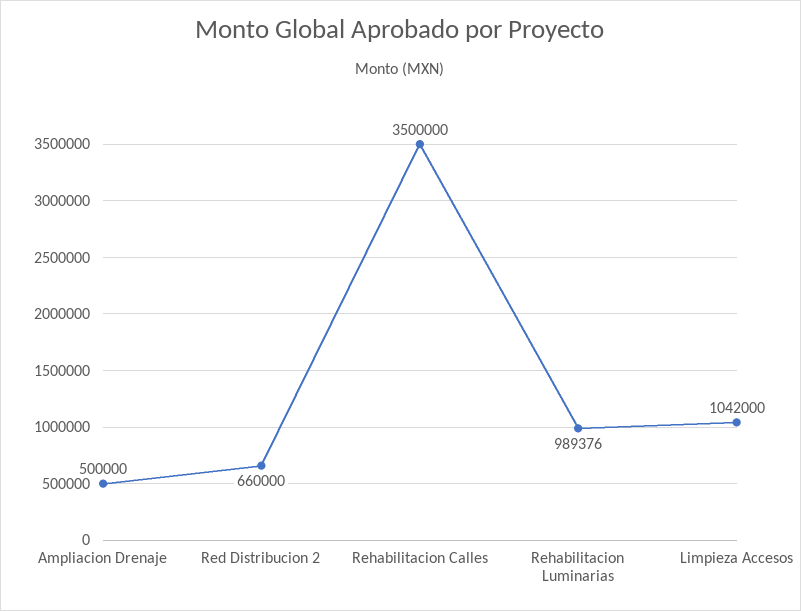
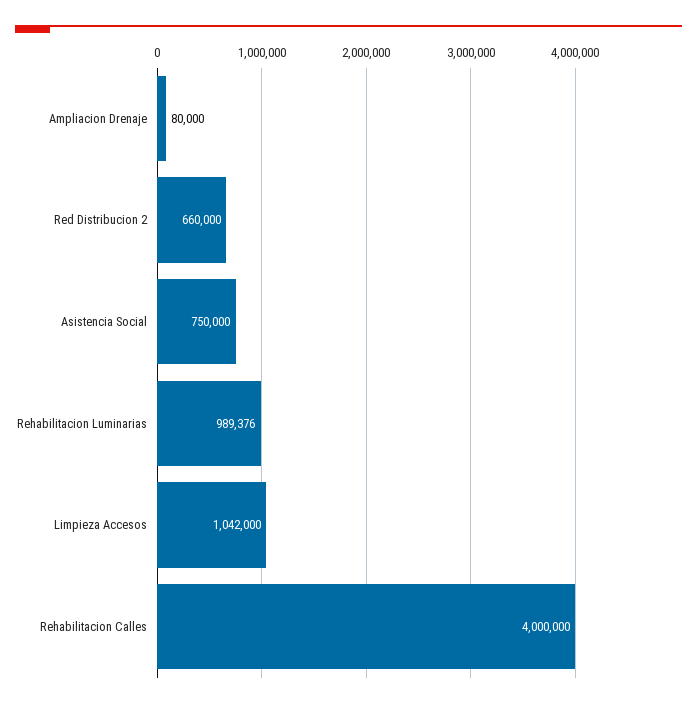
Ampliacion Drenaje: 500000 -> 80000
Rehabilitacion Calles: 3500000 -> 4000000
Asistencia Social: none -> 750000

